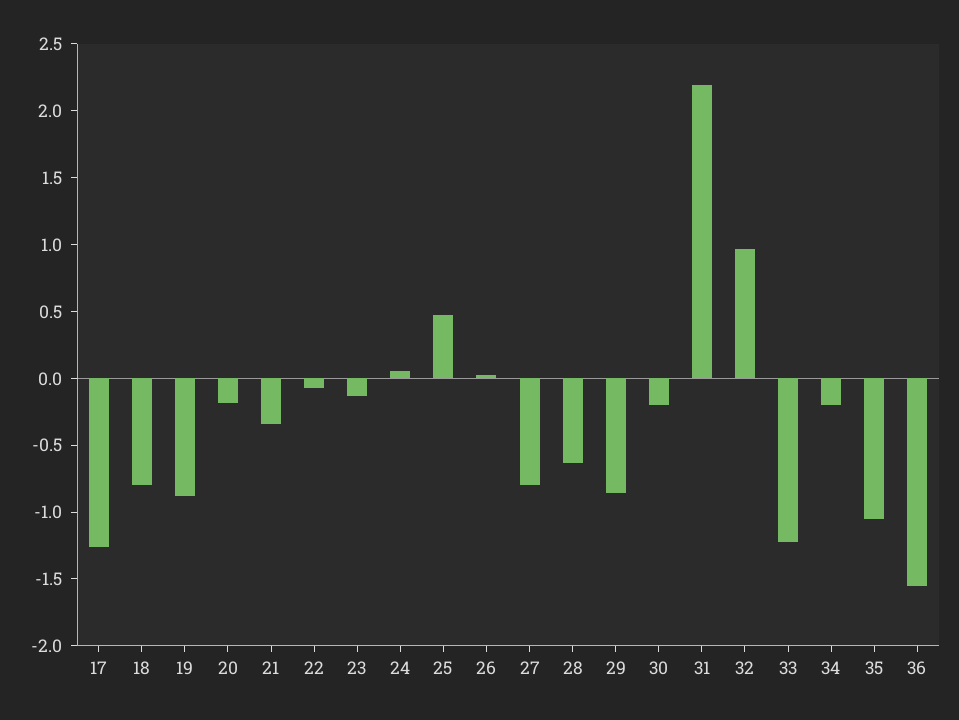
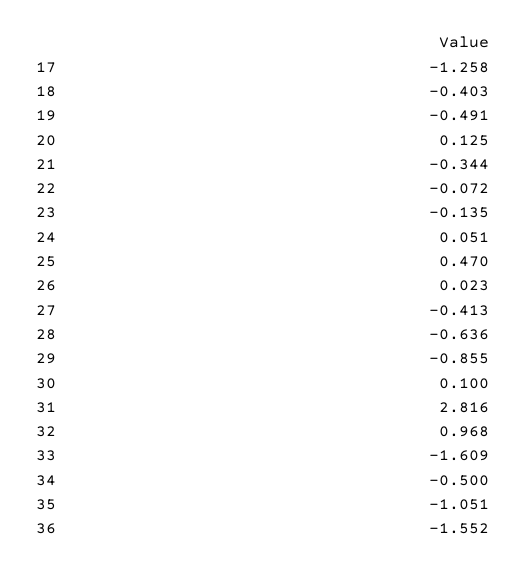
18: -0.8 -> -0.403
19: -0.9 -> -0.491
20: -0.2 -> 0.125
27: -0.8 -> -0.413
30: -0.2 -> 0.1
31: 2.2 -> 2.816
33: -1.2 -> -1.609
34: -0.2 -> -0.5

